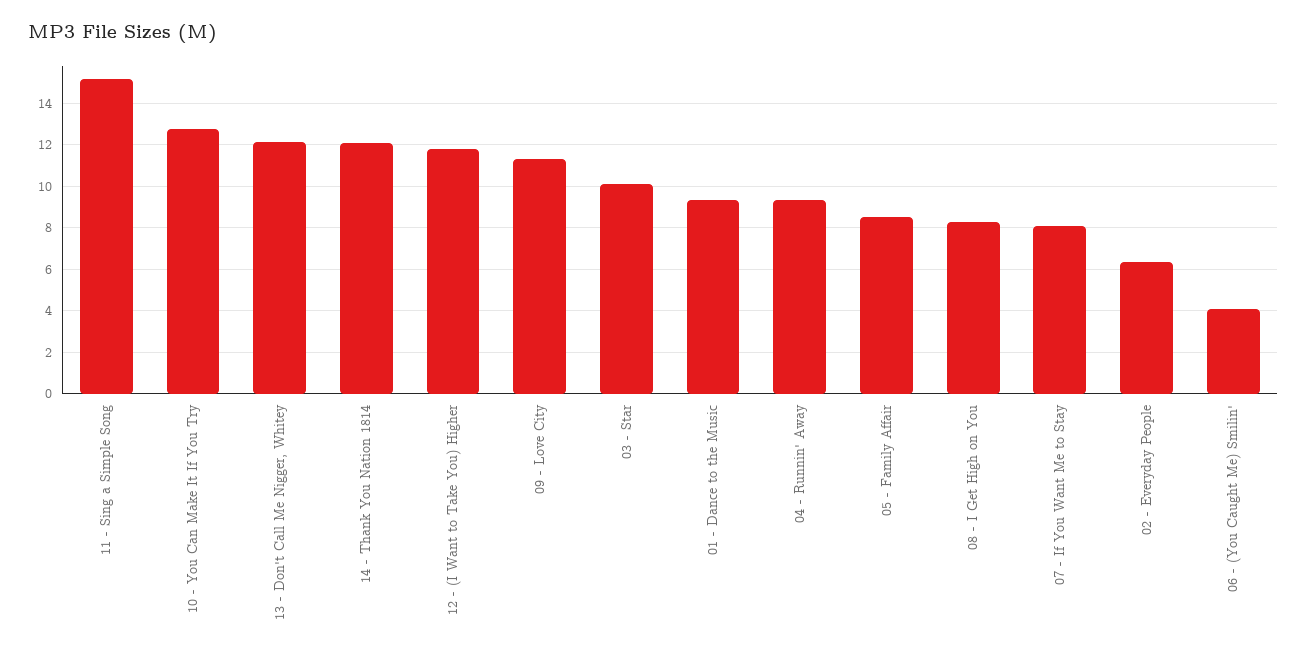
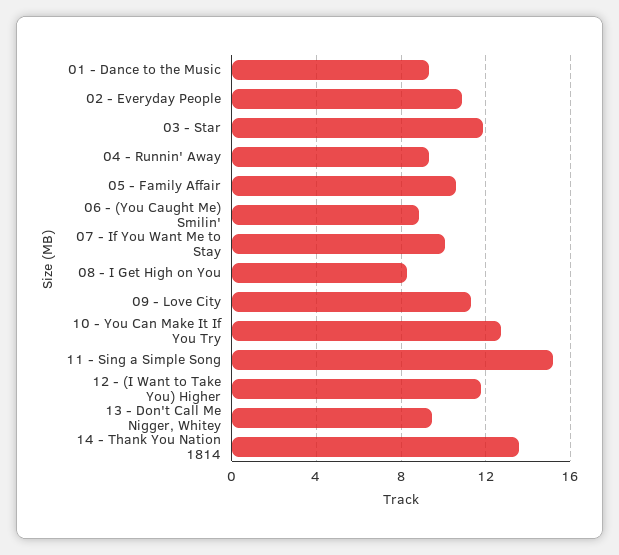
13 - Don't Call Me Nigger, Whitey: 12 -> 9.5
14 - Thank You Nation 1814: 12 -> 13.5
03 - Star: 10 -> 12
05 - Family Affair: 8.5 -> 10.5
07 - If You Want Me to Stay: 8 -> 10
02 - Everyday People: 6.5 -> 11
06 - (You Caught Me) Smilin': 4 -> 9

